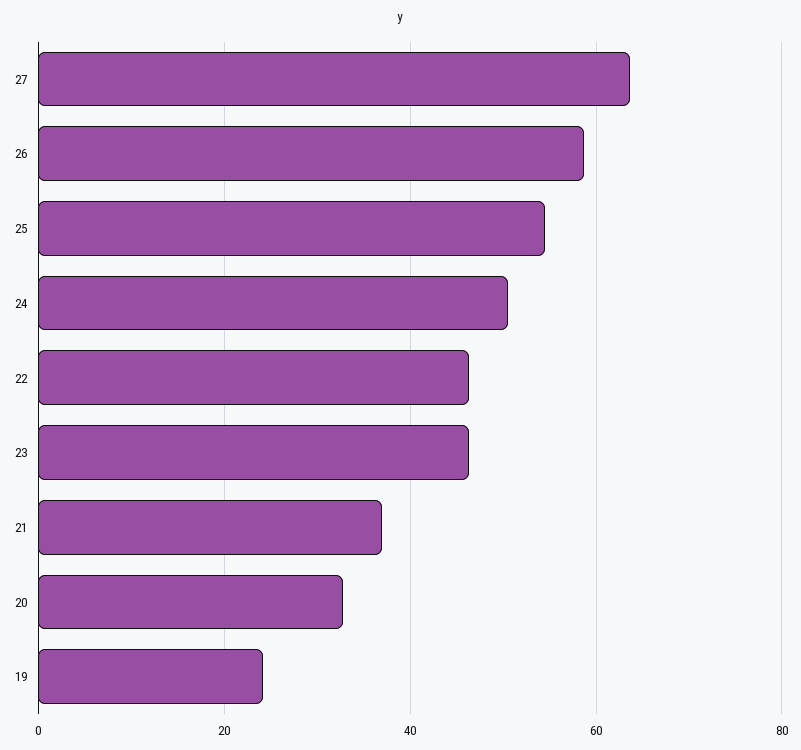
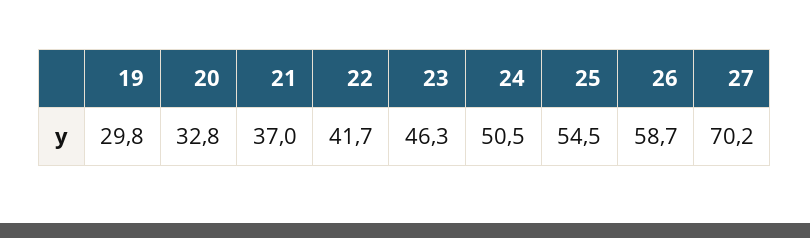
27: 64 -> 70.2
22: 46 -> 41.7
19: 24 -> 29.8

